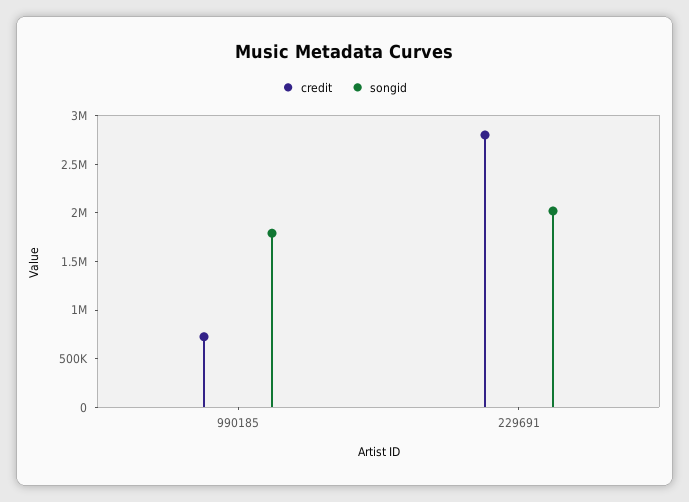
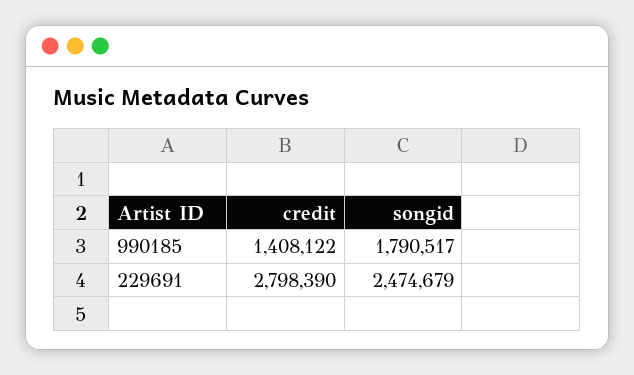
credit, 990185: 700000 -> 1408122
songid, 229691: 2000000 -> 2474679

